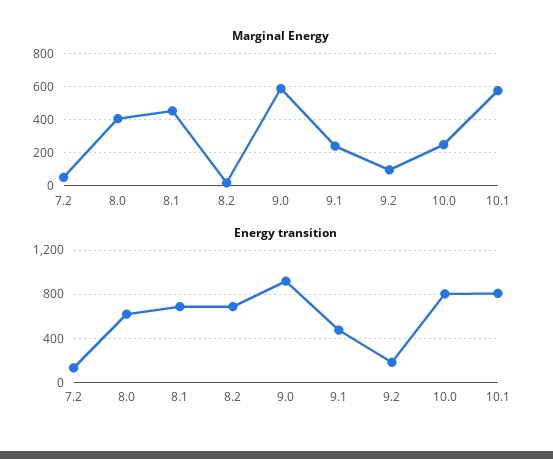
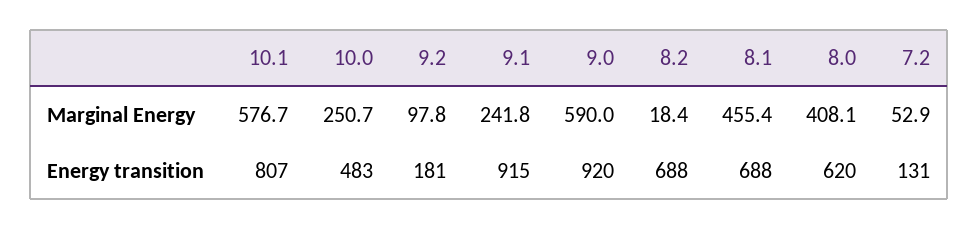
Energy transition, 9.1: 500 -> 915
Energy transition, 10.0: 800 -> 483

